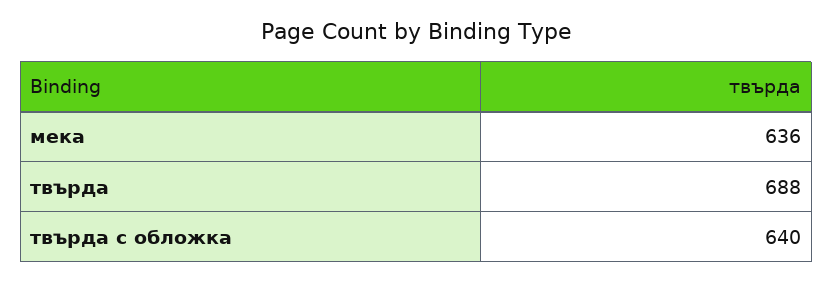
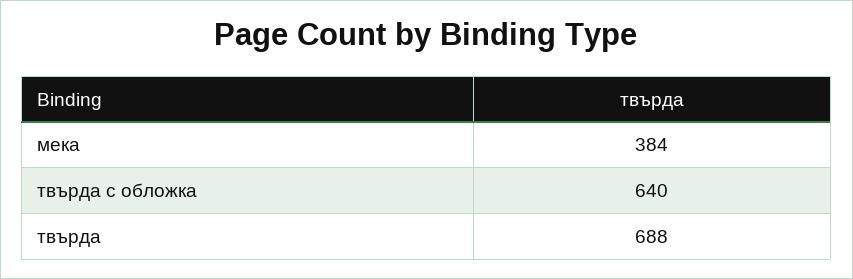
мека: 636 -> 384

